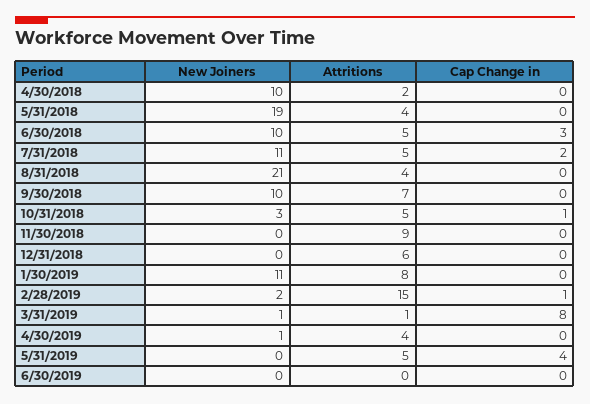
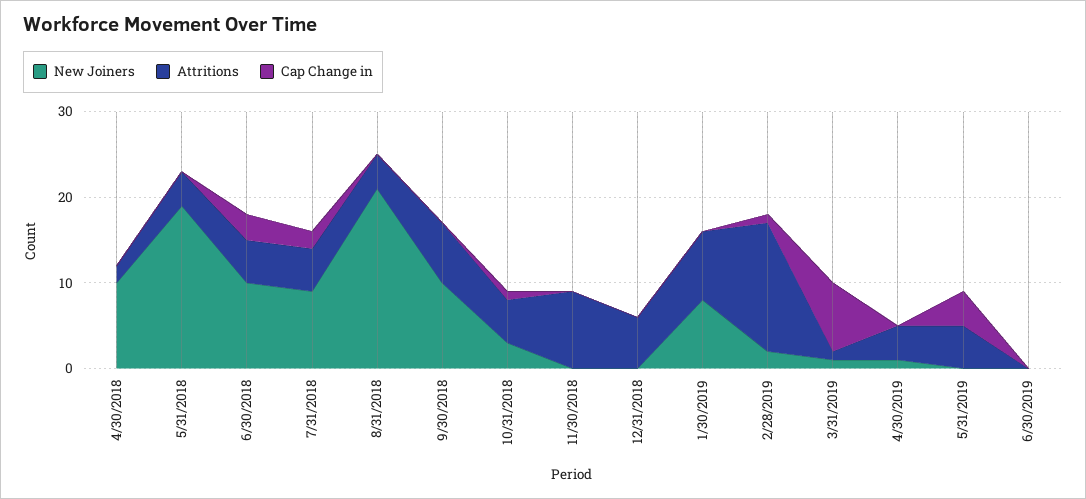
New Joiners, 7/31/2018: 11 -> 9
New Joiners, 1/30/2019: 11 -> 8

